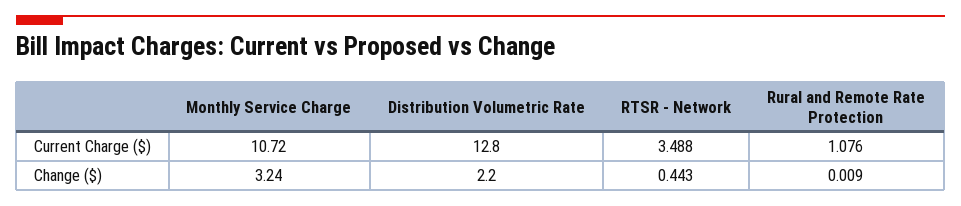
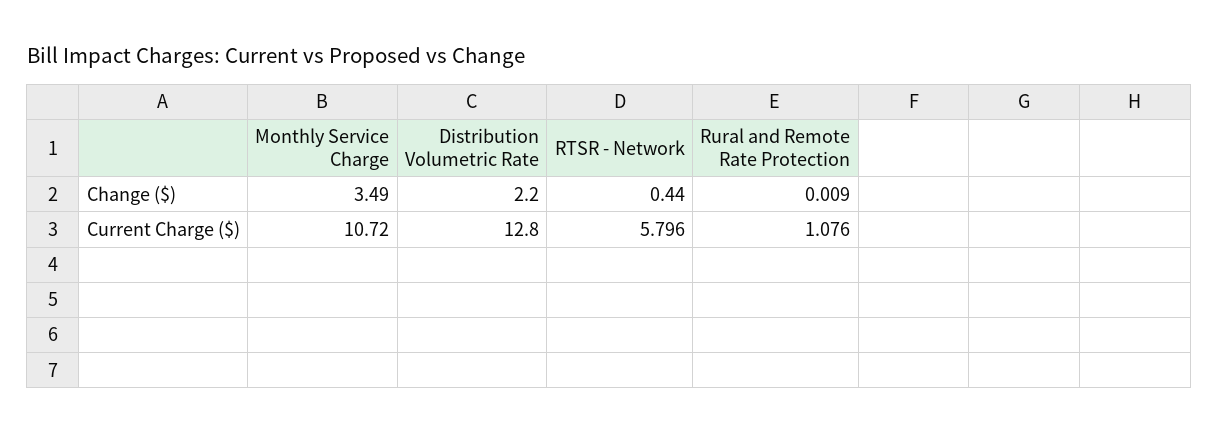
RTSR - Network, Current Charge ($): 3.488 -> 5.796
Monthly Service Charge, Change ($): 3.24 -> 3.49
RTSR - Network, Change ($): 0.443 -> 0.44

